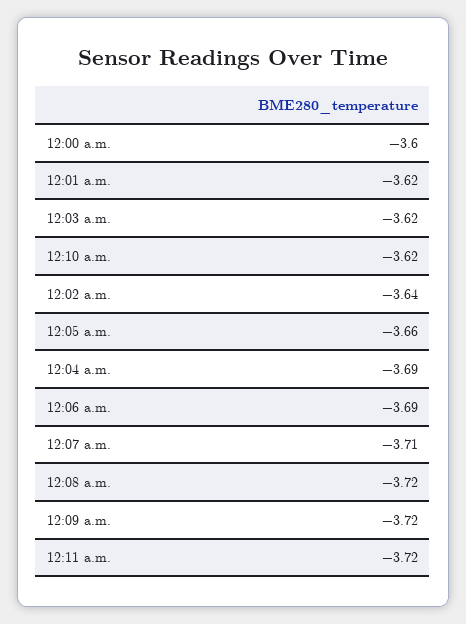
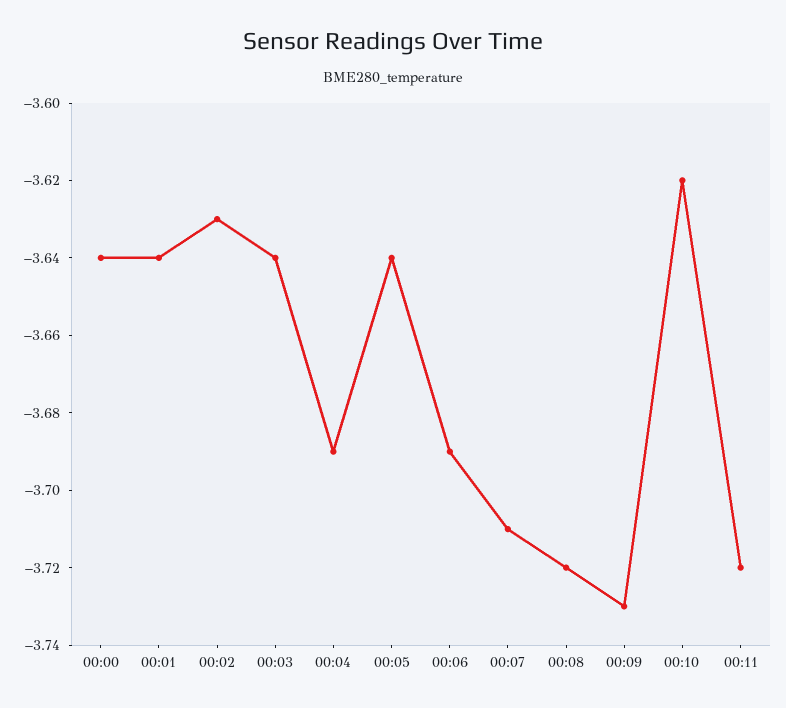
12:00 a.m.: -3.6 -> -3.64
12:01 a.m.: -3.62 -> -3.64
12:03 a.m.: -3.62 -> -3.64
12:02 a.m.: -3.64 -> -3.63
12:05 a.m.: -3.66 -> -3.64
12:09 a.m.: -3.72 -> -3.73

